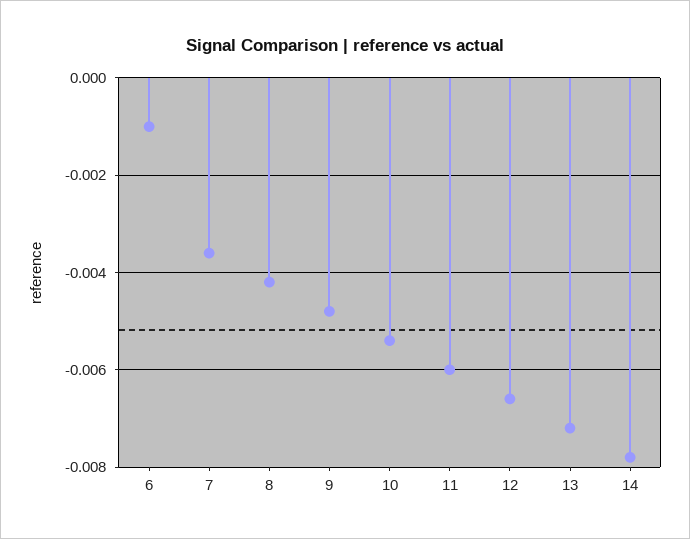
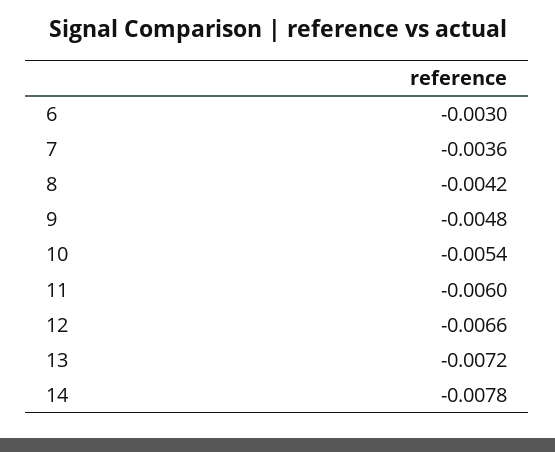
6: -0.001 -> -0.003

